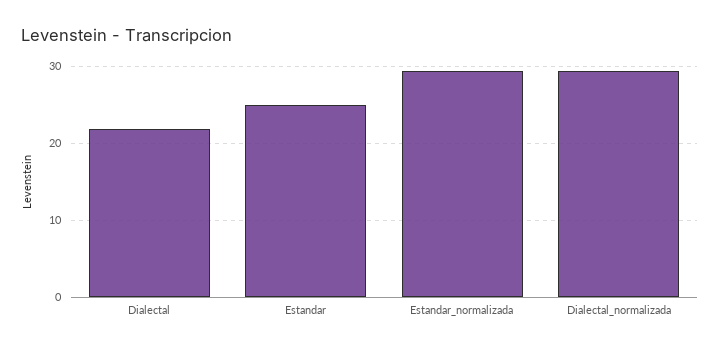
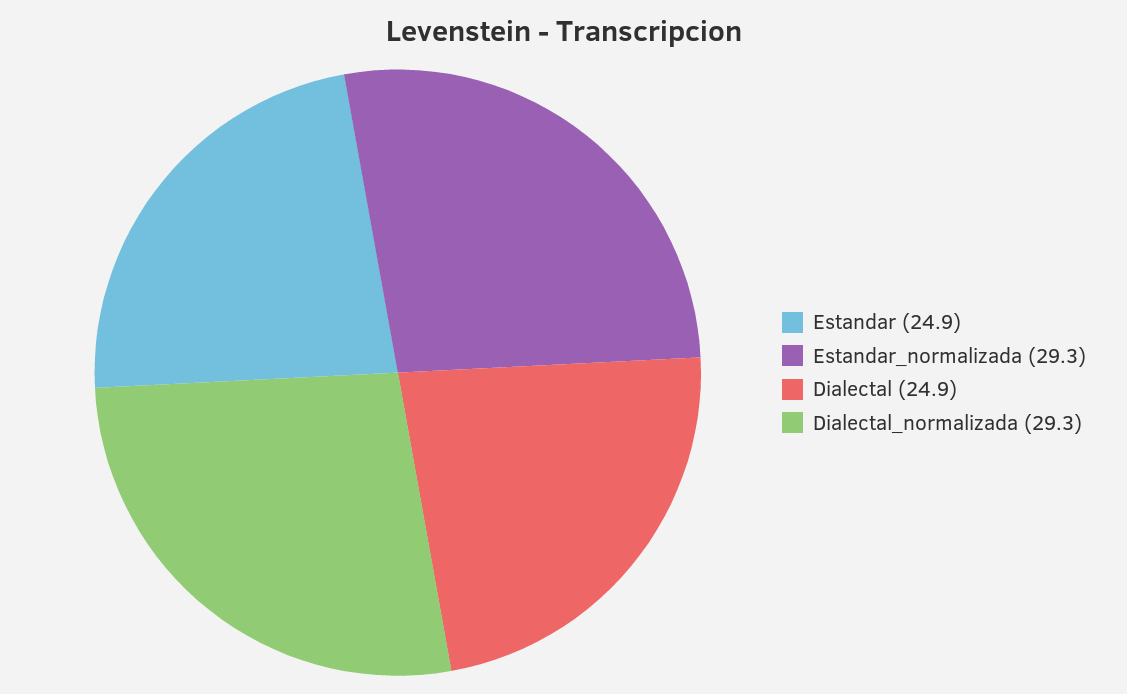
Dialectal: 22 -> 24.9

